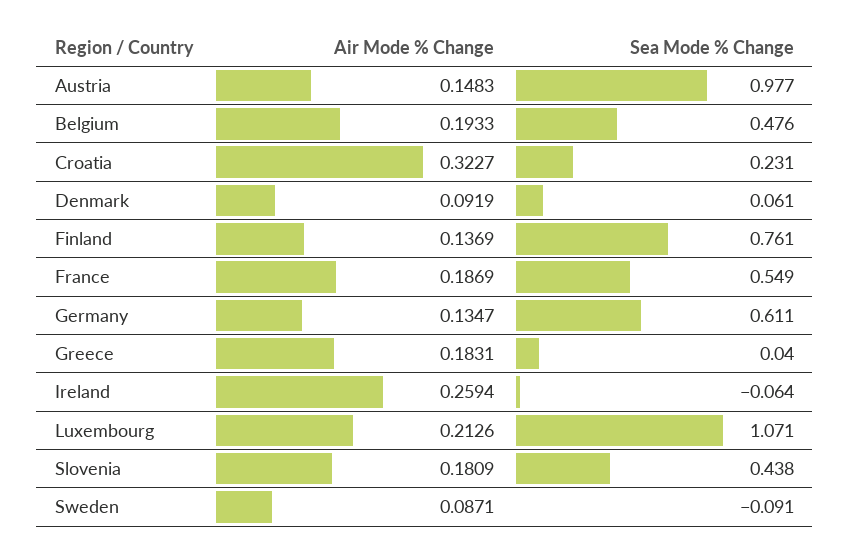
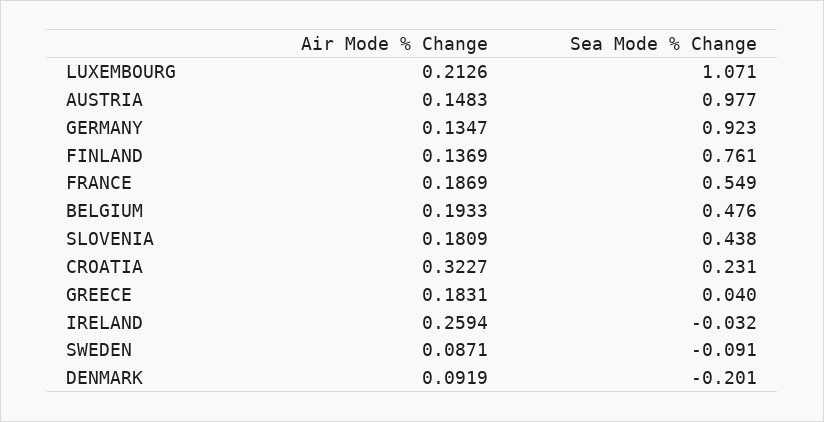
Sea Mode % Change, Denmark: 0.061 -> -0.201
Sea Mode % Change, Germany: 0.611 -> 0.923
Sea Mode % Change, Ireland: -0.064 -> -0.032

